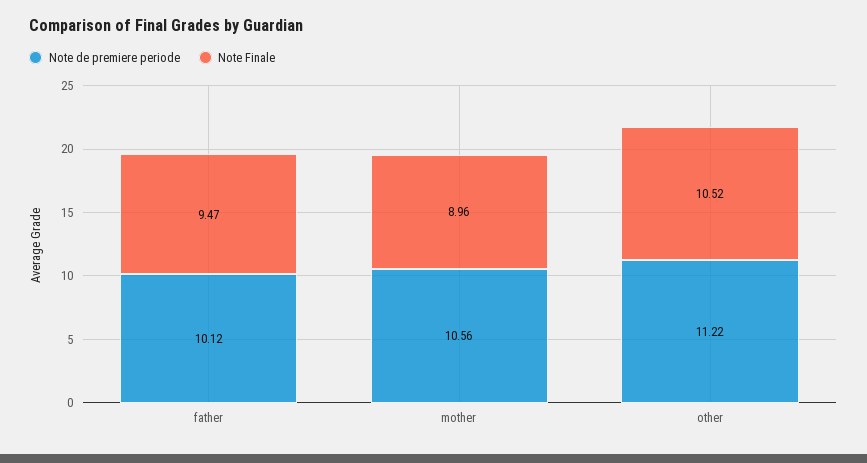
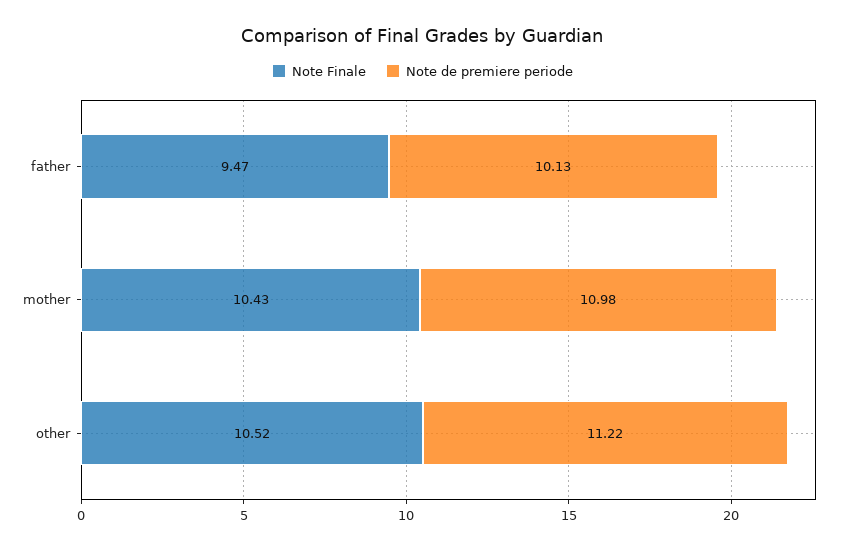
Note de premiere periode, father: 10.12 -> 10.13
Note de premiere periode, mother: 10.56 -> 10.98
Note Finale, mother: 8.96 -> 10.43

